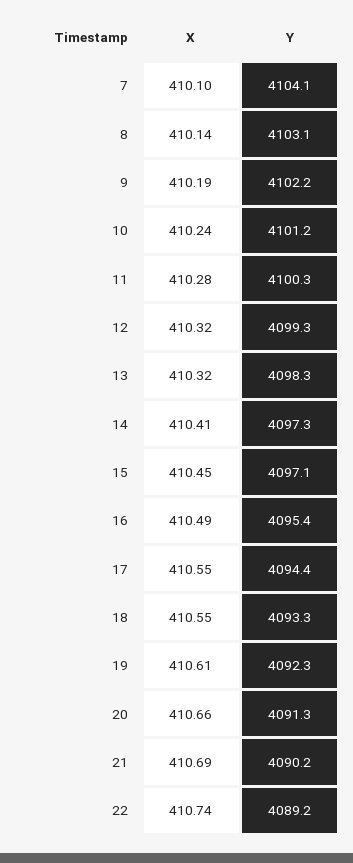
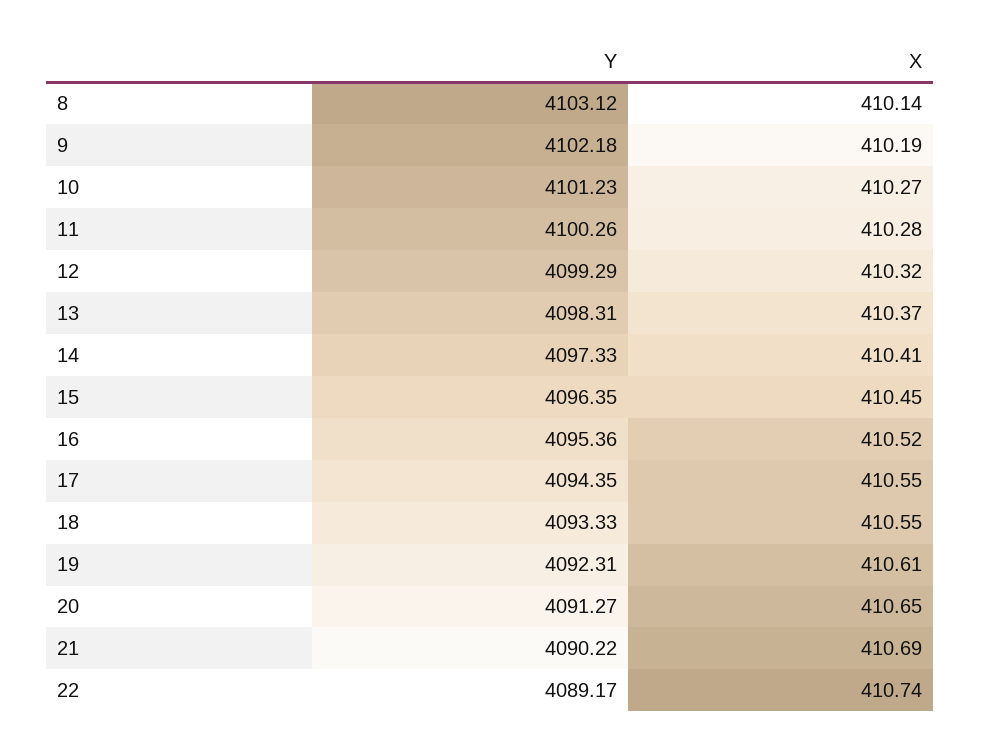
X, 7: 410.1 -> none
Y, 7: 4104.1 -> none
X, 10: 410.24 -> 410.27
X, 13: 410.32 -> 410.37
Y, 15: 4097.1 -> 4096.35
X, 16: 410.49 -> 410.52
X, 20: 410.66 -> 410.65

